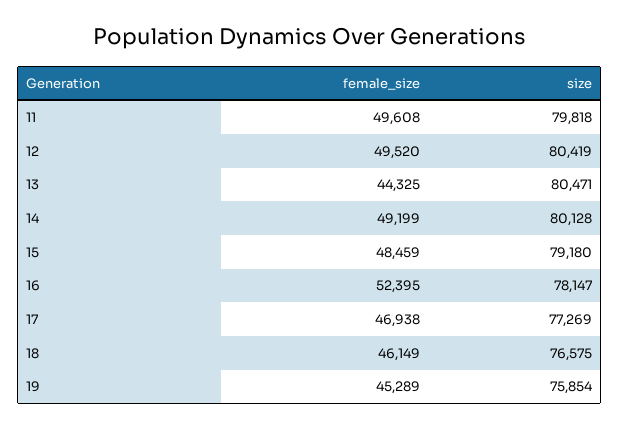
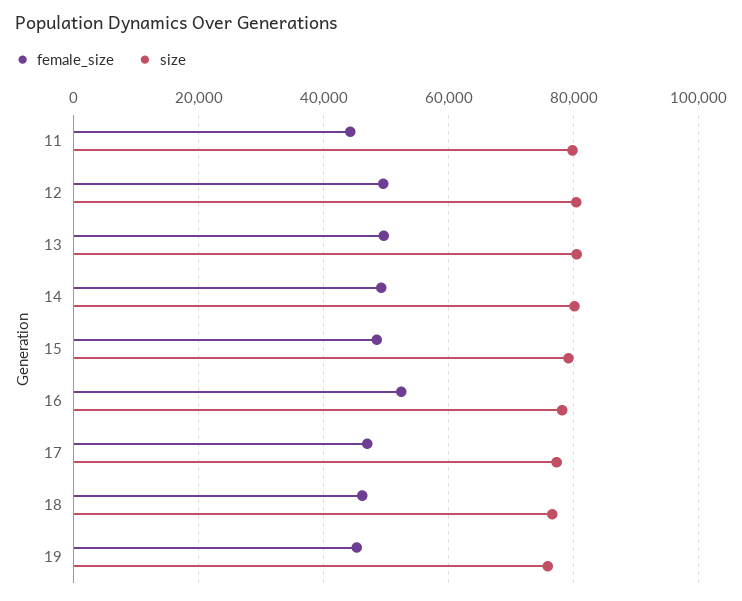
female_size, 11: 49608 -> 44000
female_size, 13: 44325 -> 50000

